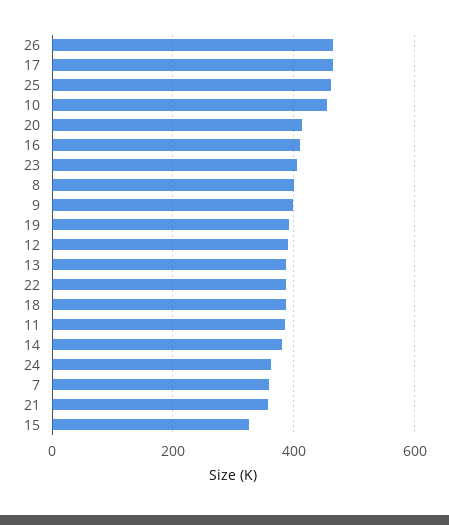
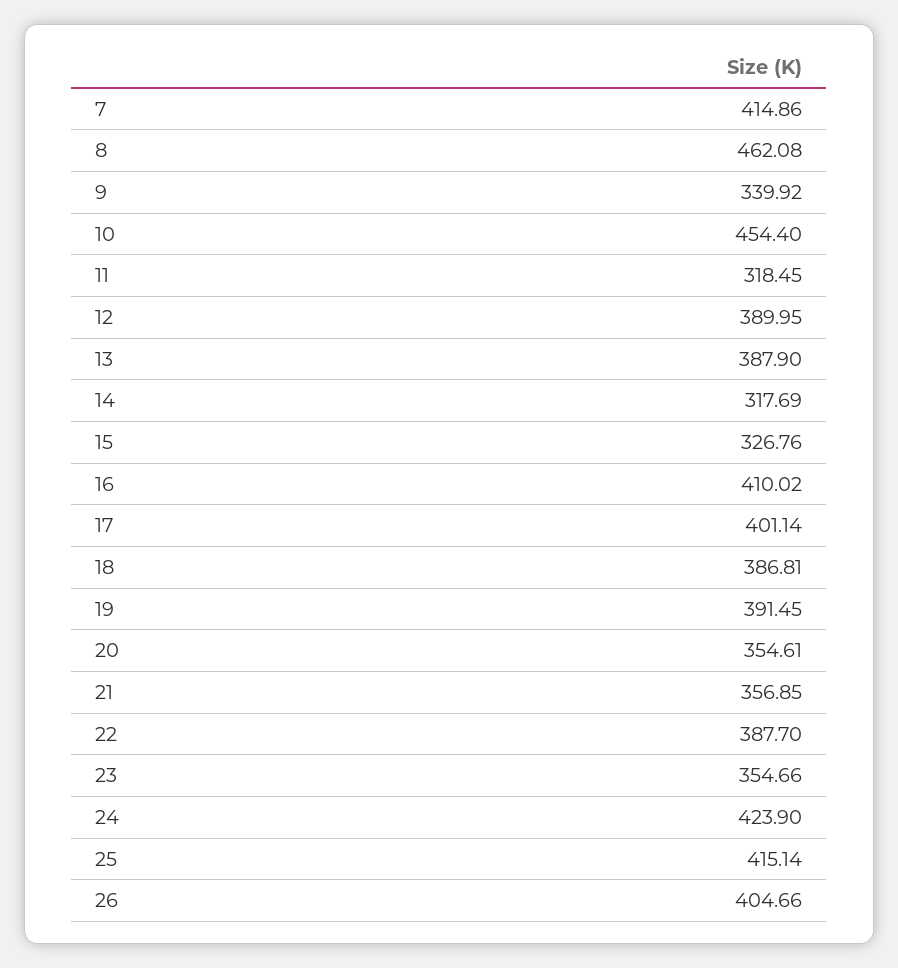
26: 460 -> 404.66
17: 460 -> 401.14
25: 460 -> 415.14
20: 420 -> 354.61
23: 400 -> 354.66
8: 400 -> 462.08
9: 400 -> 339.92
11: 380 -> 318.45
14: 380 -> 317.69
24: 360 -> 423.9
7: 360 -> 414.86

